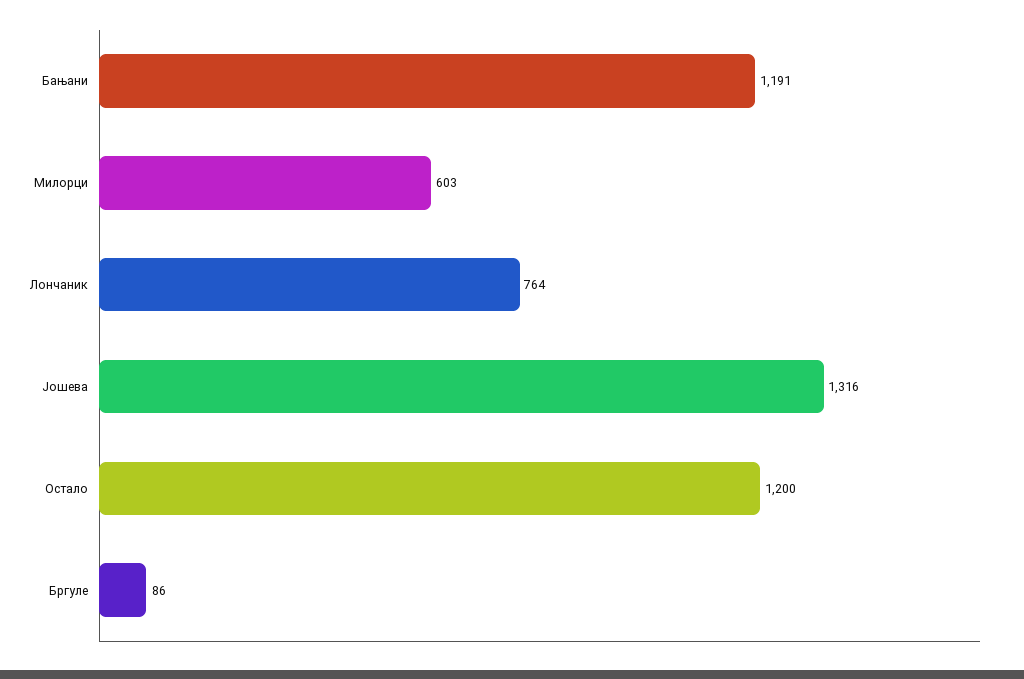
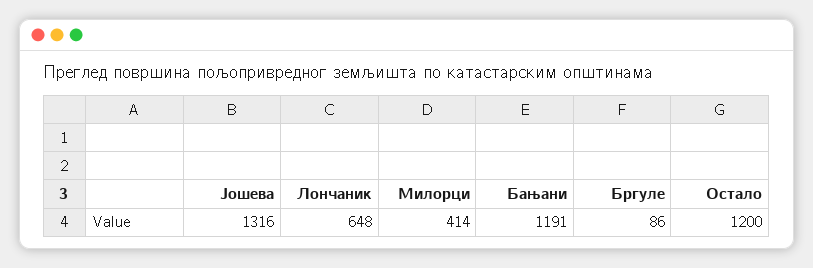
Милорци: 603 -> 414
Лончаник: 764 -> 648

